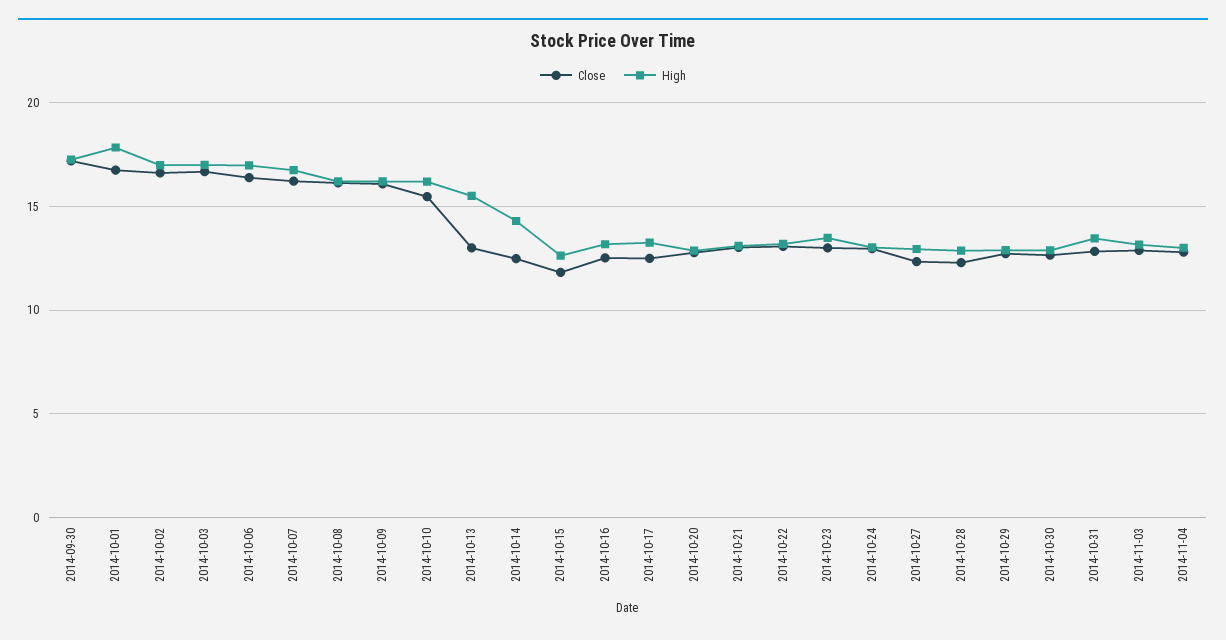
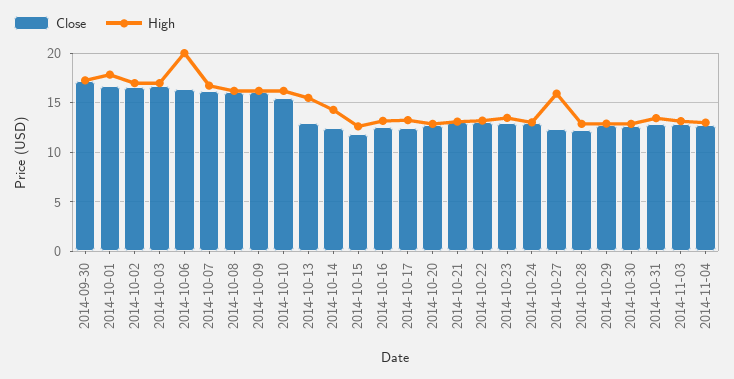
High, 2014-10-06: 17 -> 20
High, 2014-10-27: 13 -> 16

